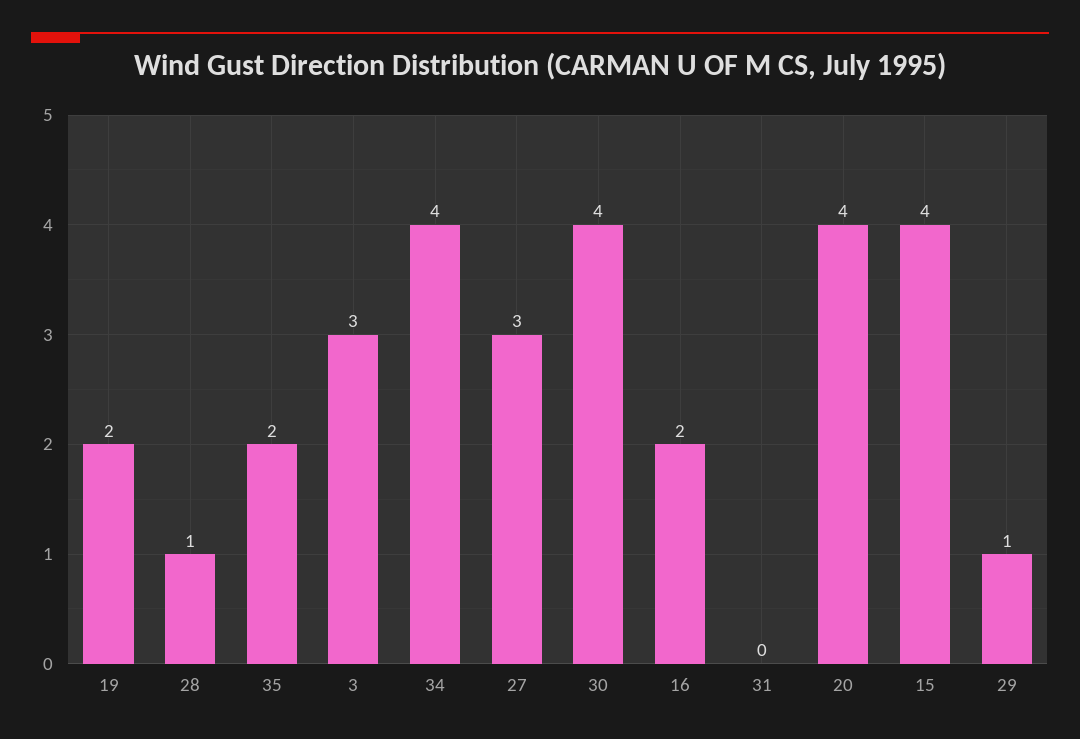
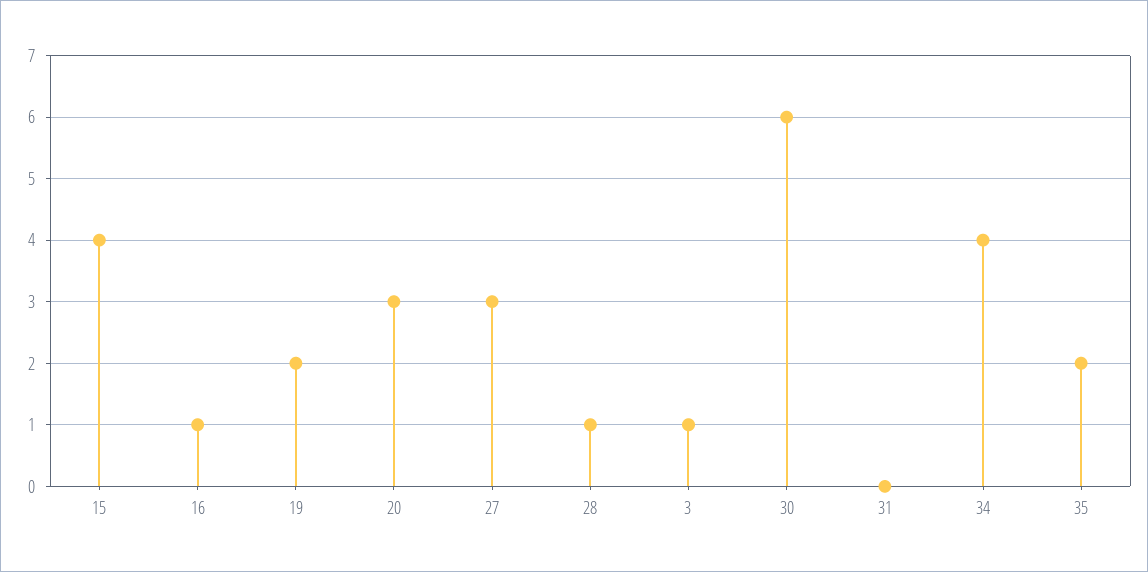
3: 3 -> 1
30: 4 -> 6
16: 2 -> 1
20: 4 -> 3
29: 1 -> none

